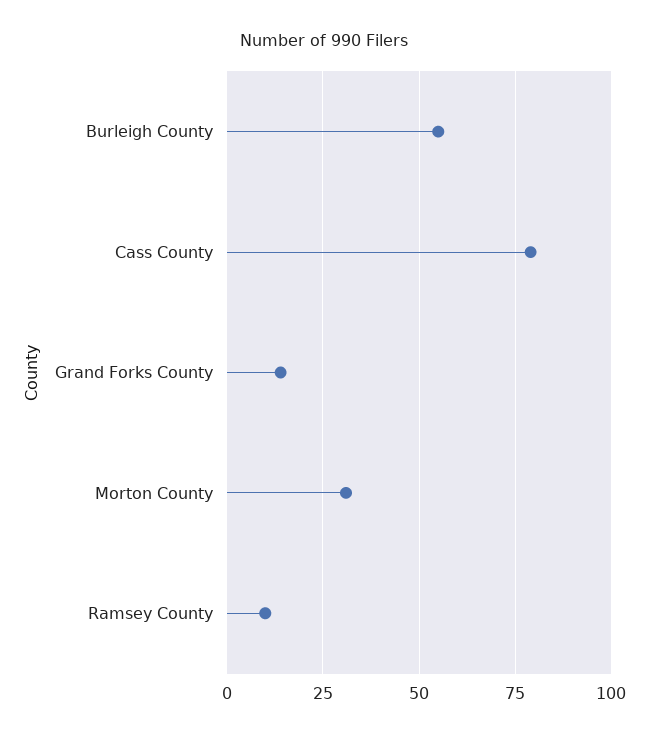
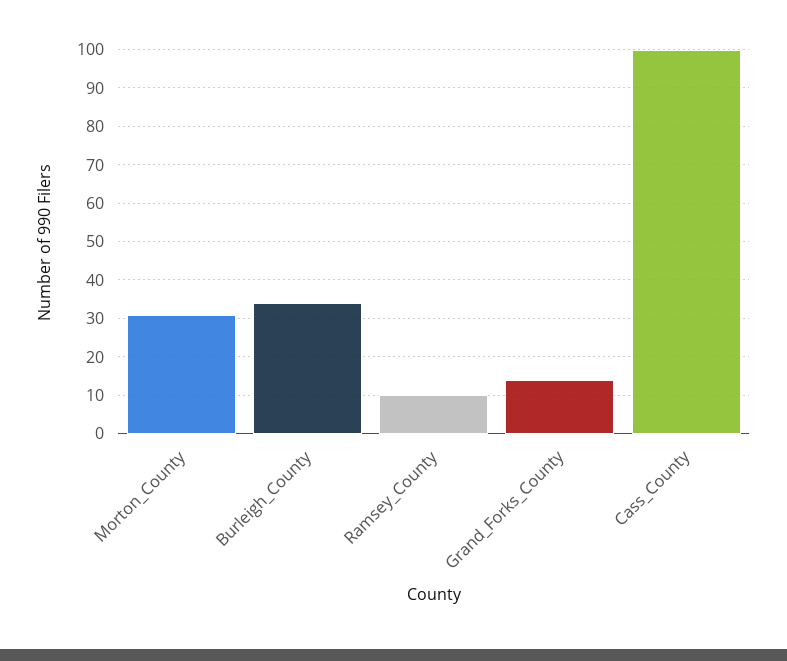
Burleigh County: 55 -> 35
Cass County: 80 -> 100

